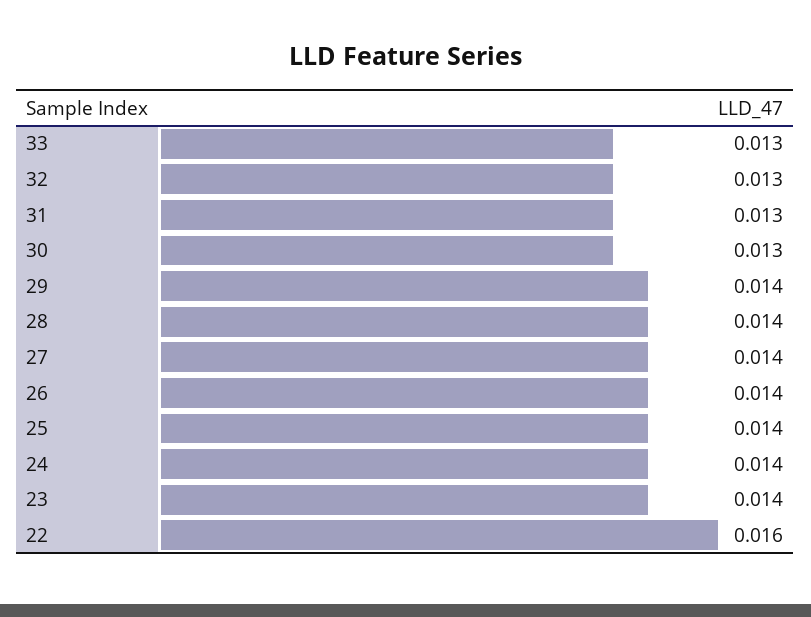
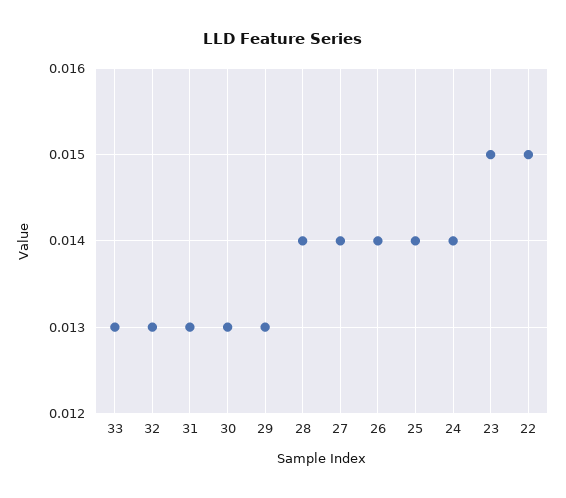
29: 0.014 -> 0.013
23: 0.014 -> 0.015
22: 0.016 -> 0.015

